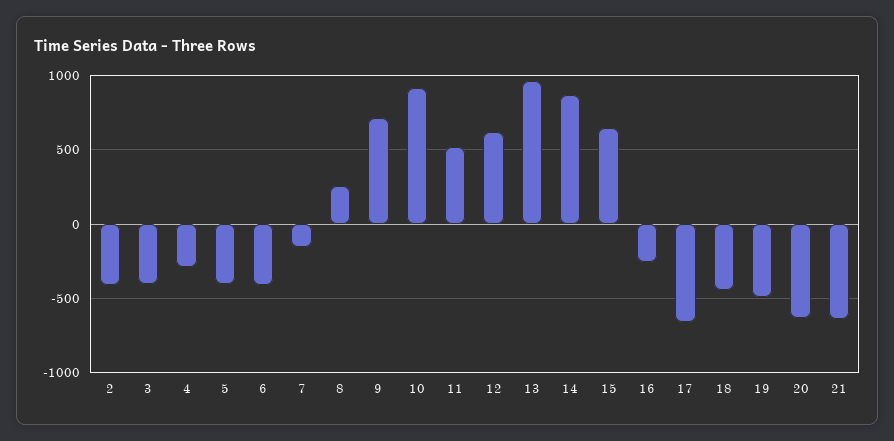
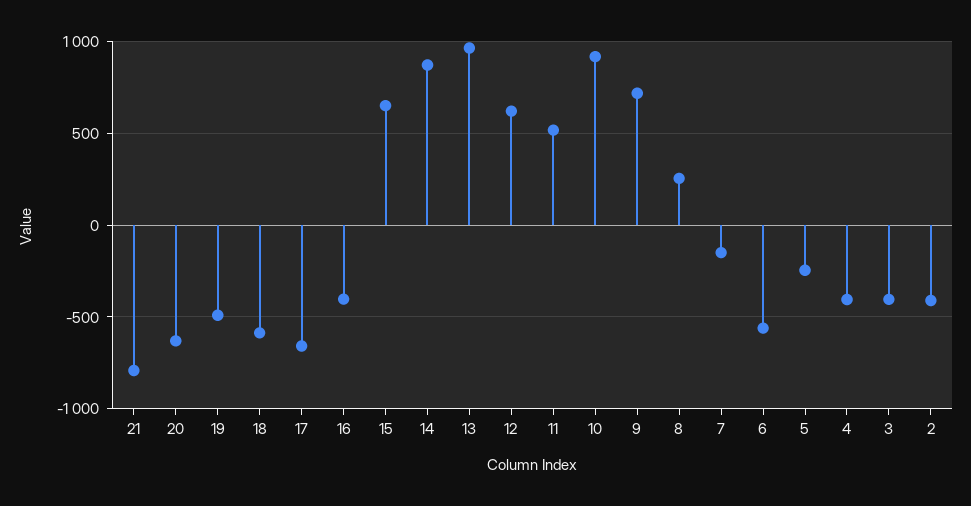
4: -300 -> -400
5: -400 -> -250
6: -400 -> -550
16: -250 -> -400
18: -450 -> -600
21: -650 -> -800

